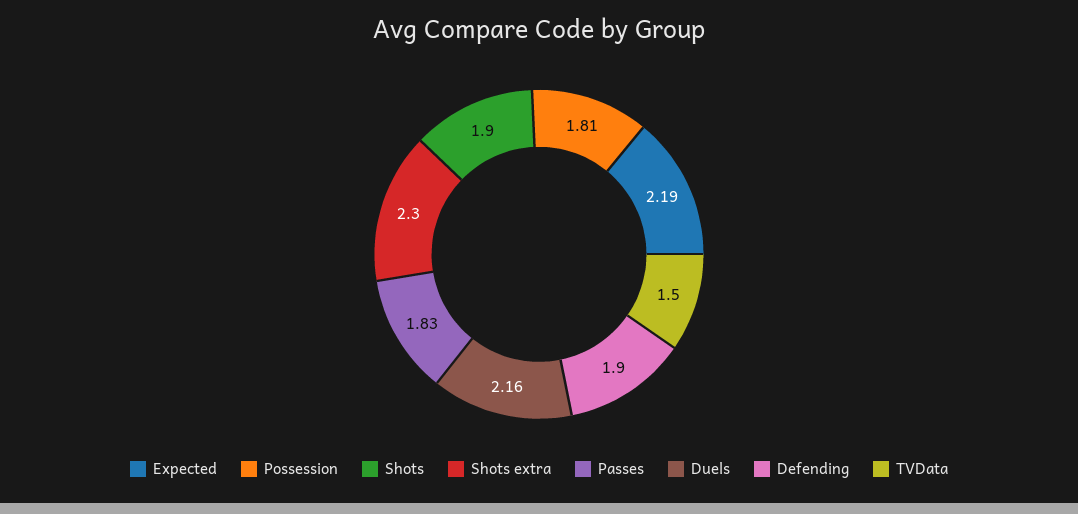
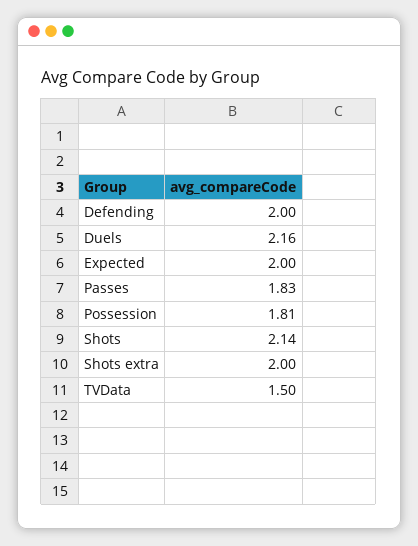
Expected: 2.19 -> 2
Shots: 1.9 -> 2.14
Shots extra: 2.3 -> 2
Defending: 1.9 -> 2

